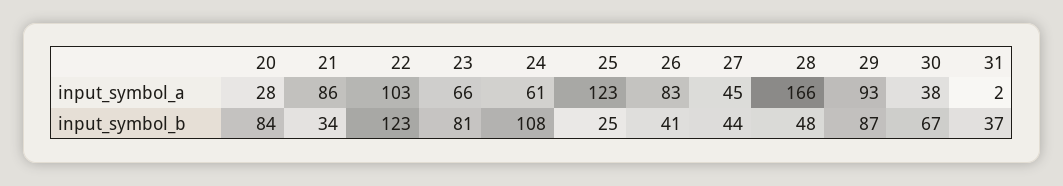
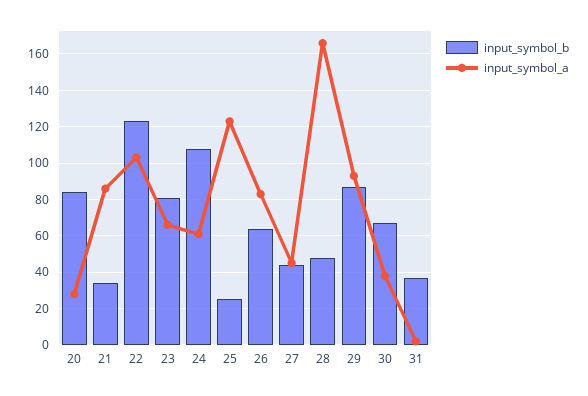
input_symbol_b, 26: 41 -> 65

